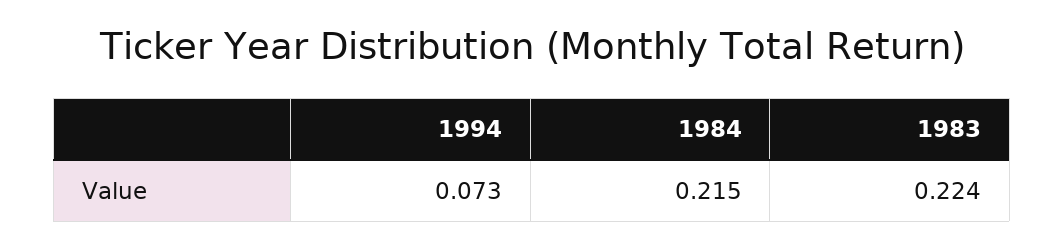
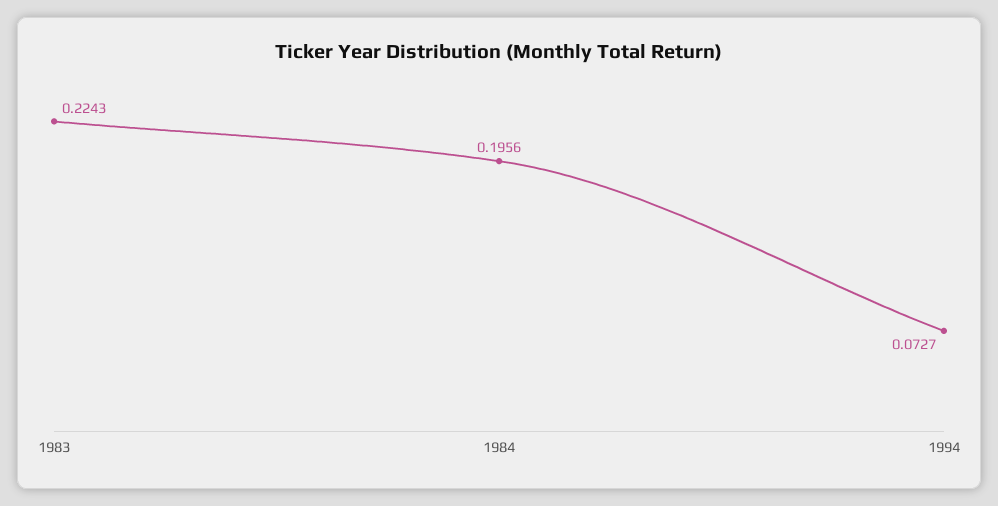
1984: 0.215 -> 0.1956

